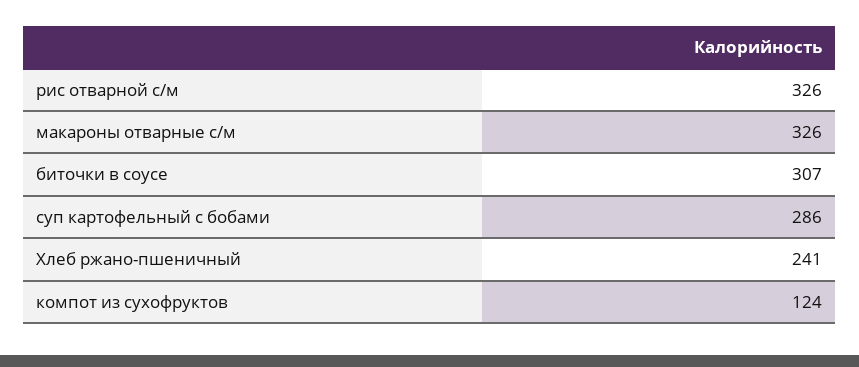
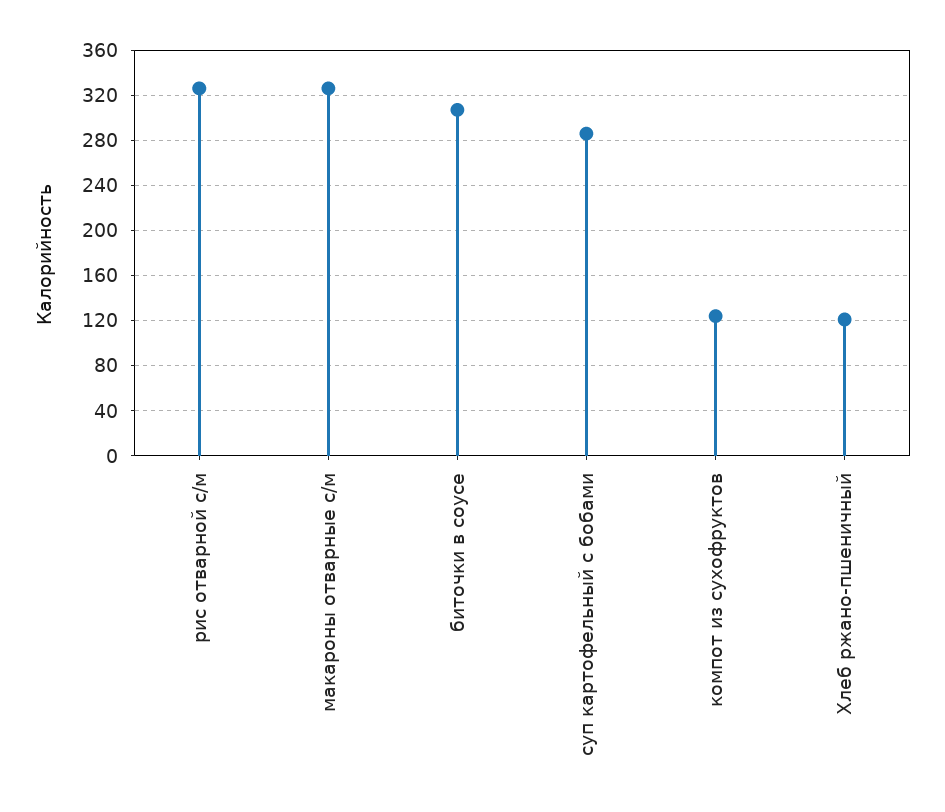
Хлеб ржано-пшеничный: 241 -> 120

